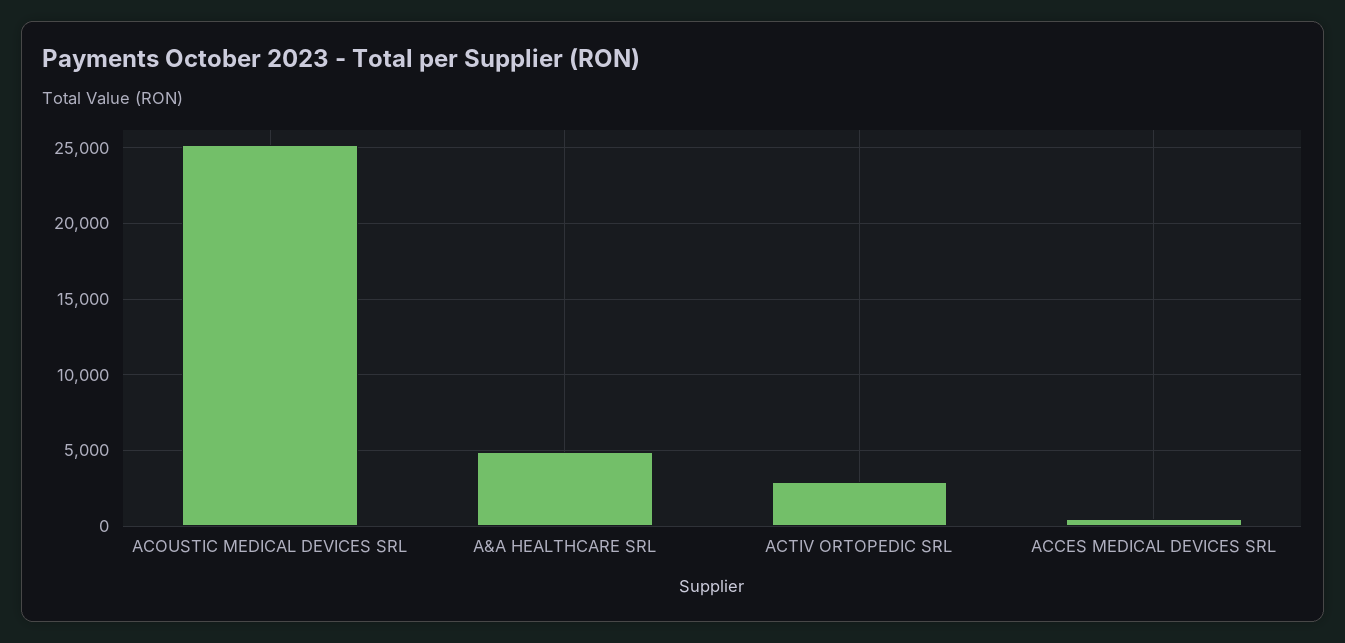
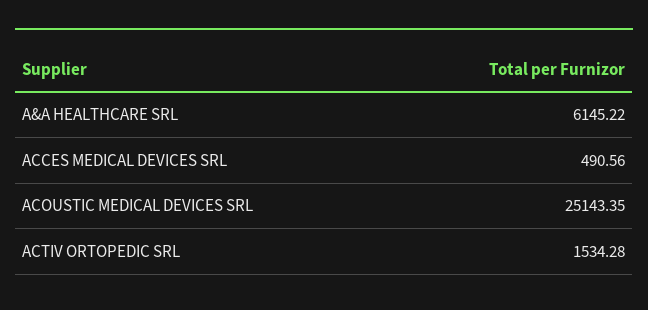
A&A HEALTHCARE SRL: 5000 -> 6145.22
ACTIV ORTOPEDIC SRL: 3000 -> 1534.28

